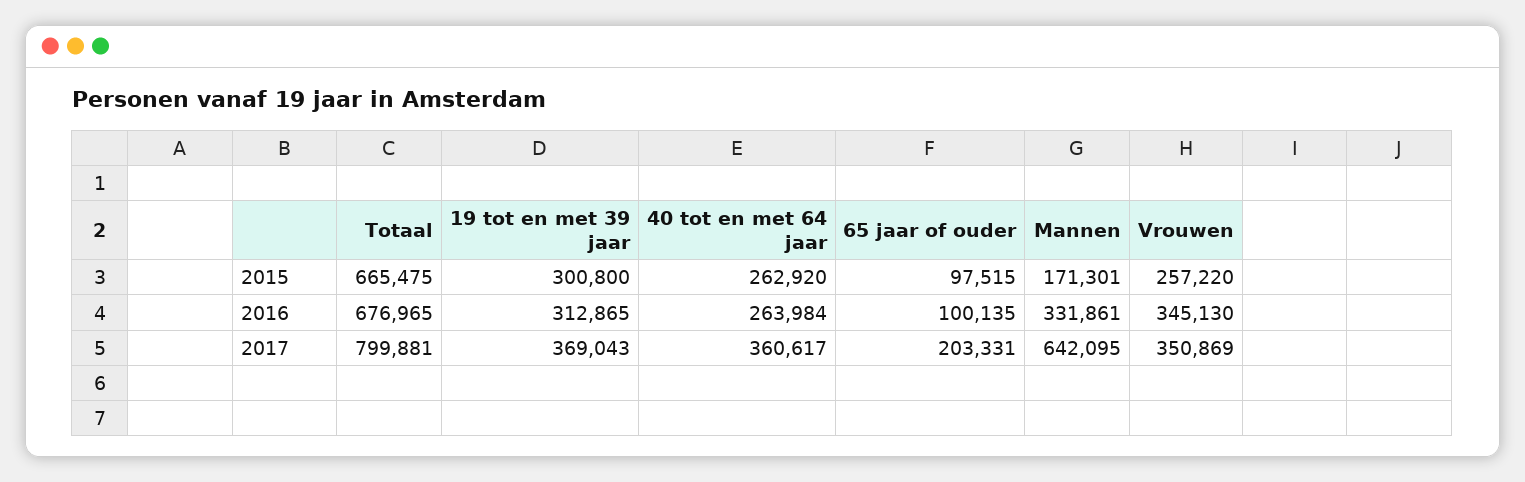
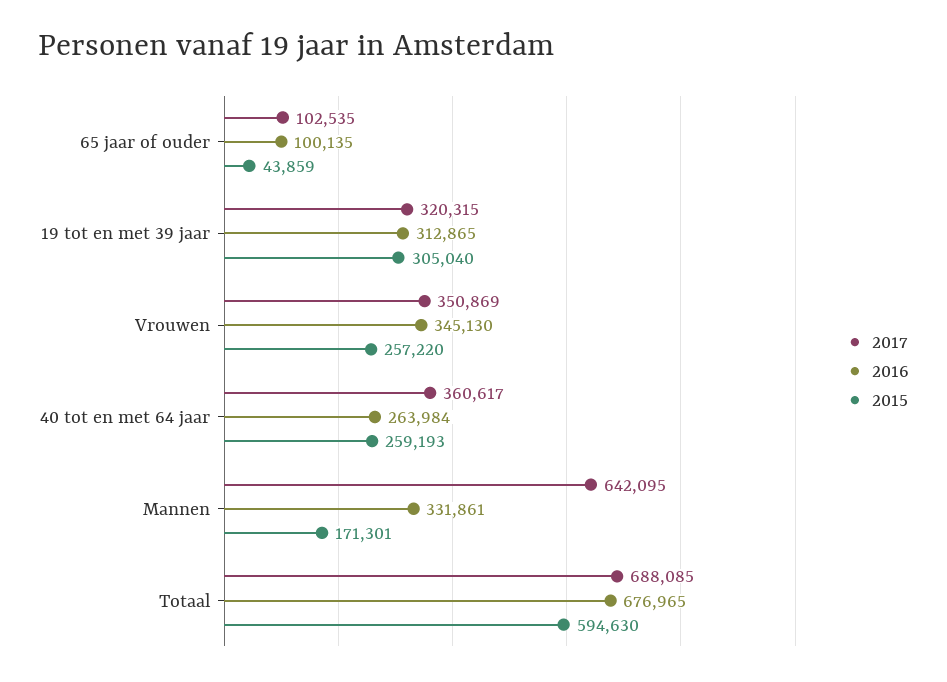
2015, Totaal: 665475 -> 594630
2015, 19 tot en met 39 jaar: 300800 -> 305040
2015, 40 tot en met 64 jaar: 262920 -> 259193
2015, 65 jaar of ouder: 97515 -> 43859
2017, Totaal: 799881 -> 688085
2017, 19 tot en met 39 jaar: 369043 -> 320315
2017, 65 jaar of ouder: 203331 -> 102535

